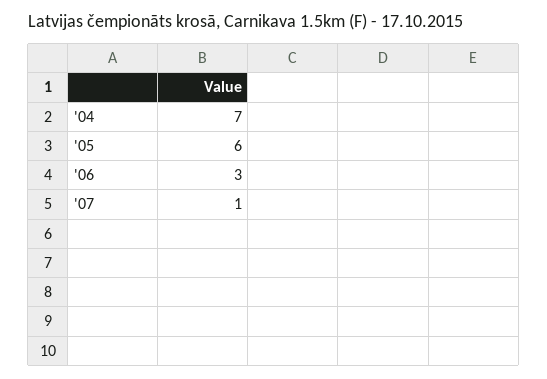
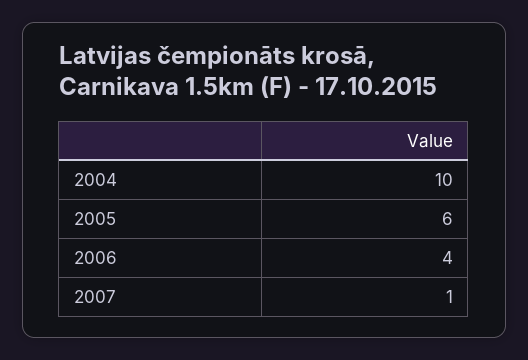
'04: 7 -> 10
'06: 3 -> 4

